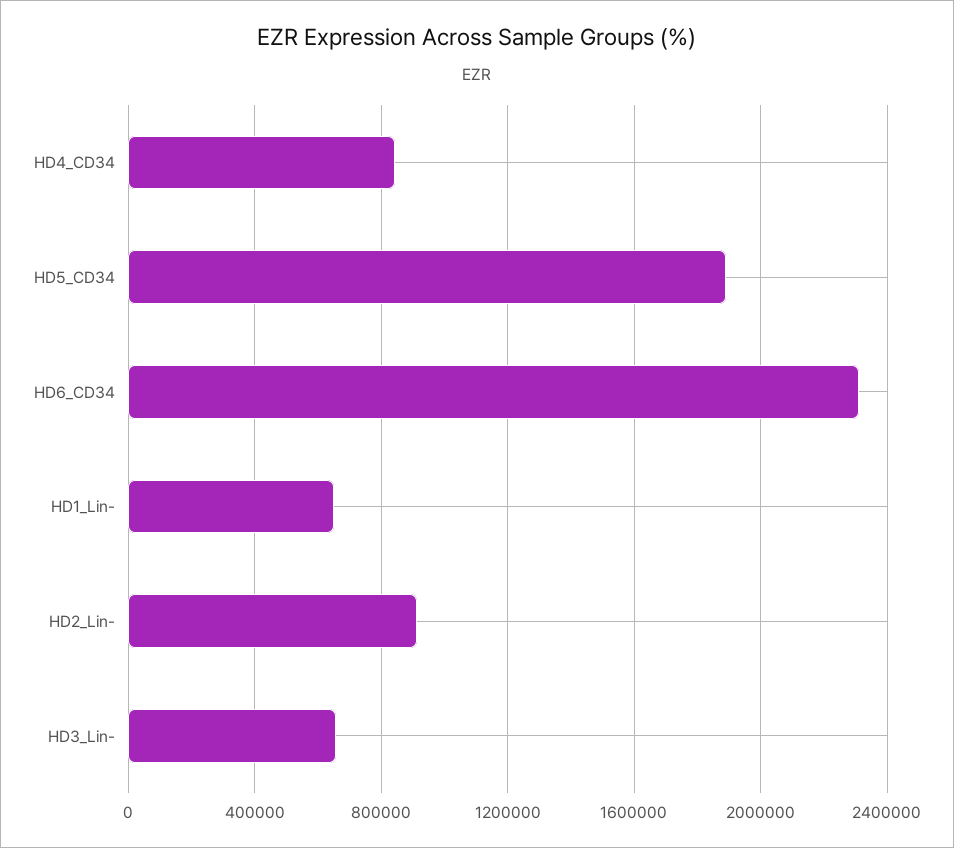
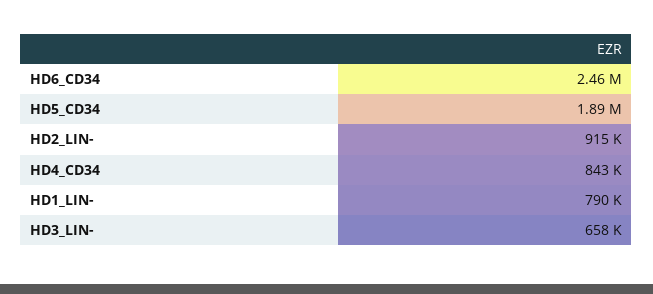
HD6_CD34: 2300000 -> 2460000
HD1_Lin-: 650000 -> 790000

